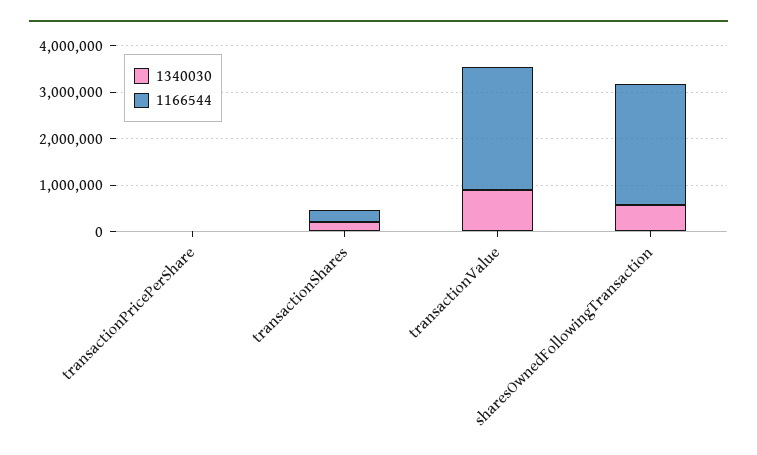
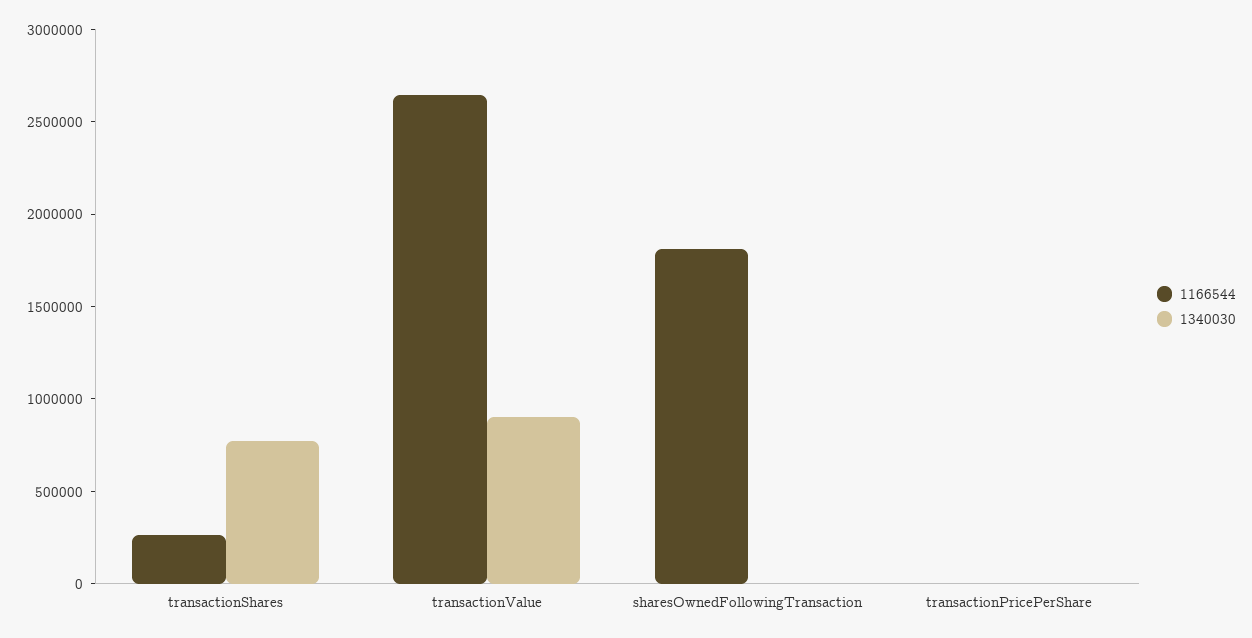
1340030, transactionShares: 200000 -> 800000
1340030, sharesOwnedFollowingTransaction: 600000 -> 0
1166544, sharesOwnedFollowingTransaction: 2600000 -> 1800000

